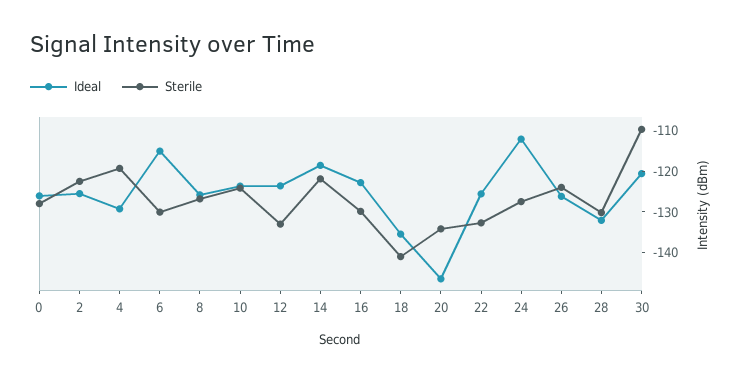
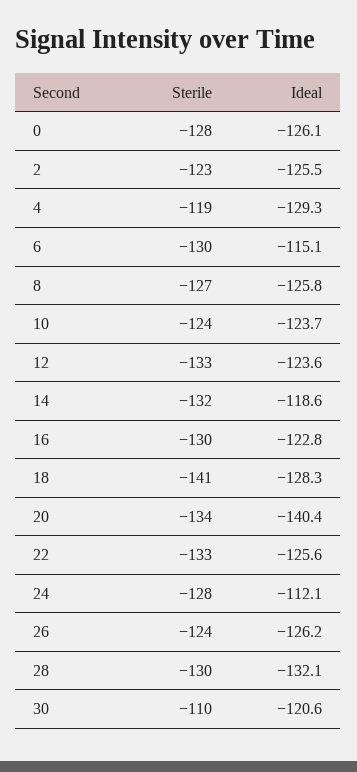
Sterile, 14: -122 -> -132
Ideal, 18: -136 -> -128.3
Ideal, 20: -146 -> -140.4

